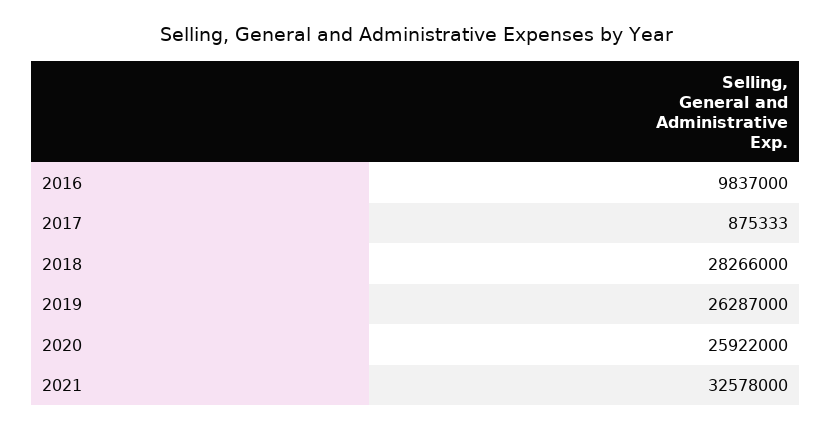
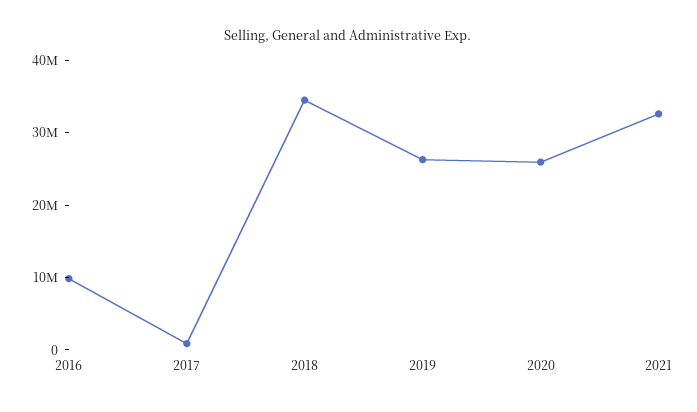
2018: 28266000 -> 34000000

